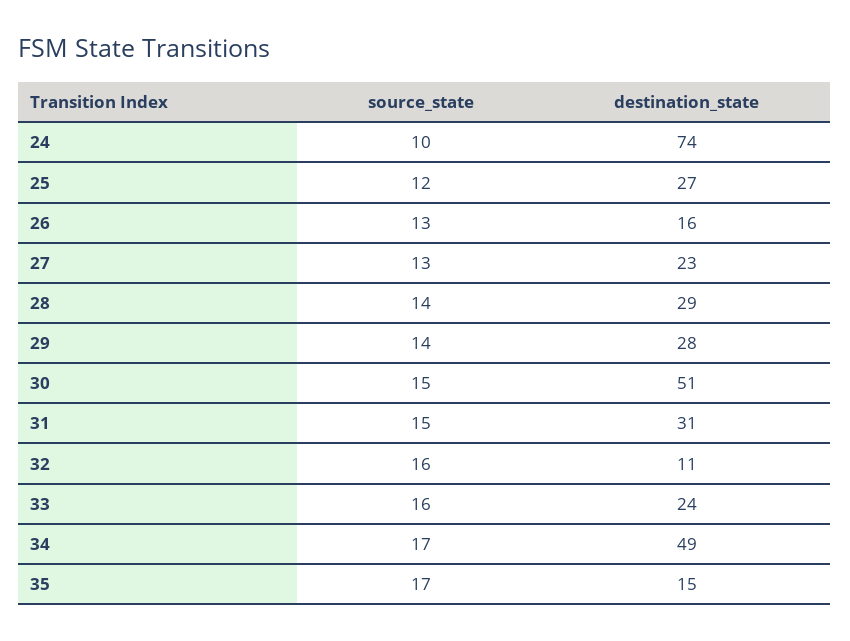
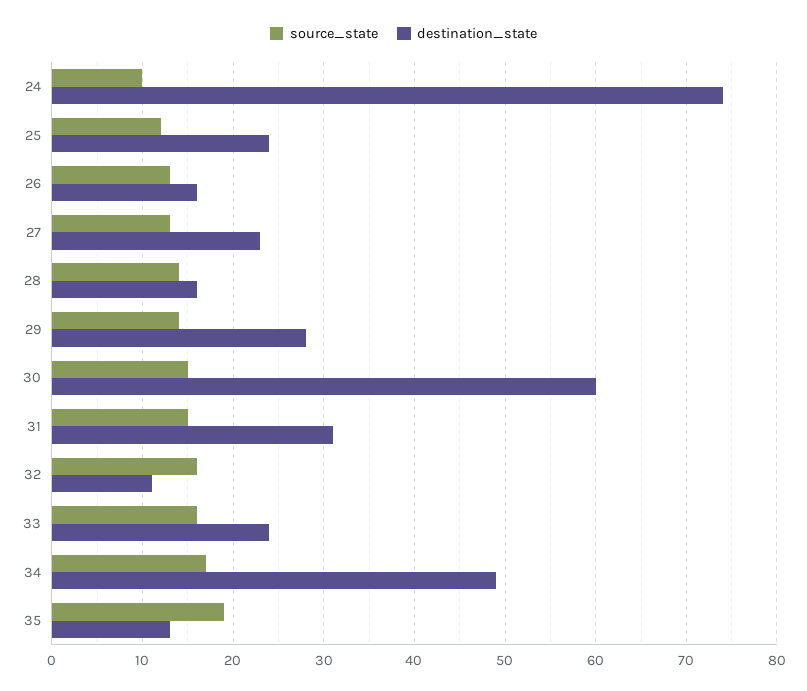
destination_state, 25: 27 -> 24
destination_state, 28: 29 -> 16
destination_state, 30: 51 -> 60
source_state, 35: 17 -> 19
destination_state, 35: 15 -> 13

